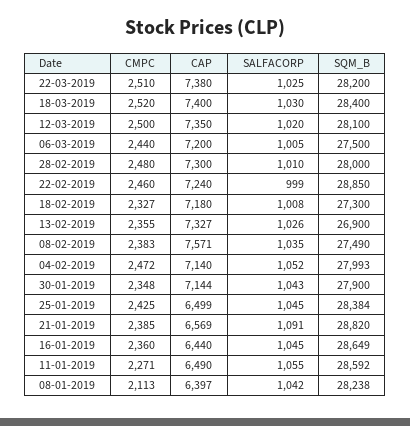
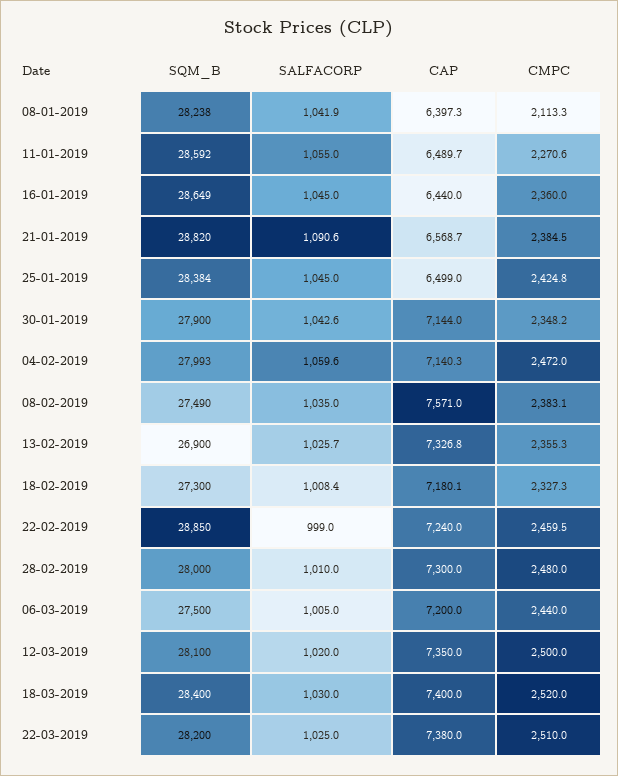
SALFACORP, 04-02-2019: 1052 -> 1059.6

